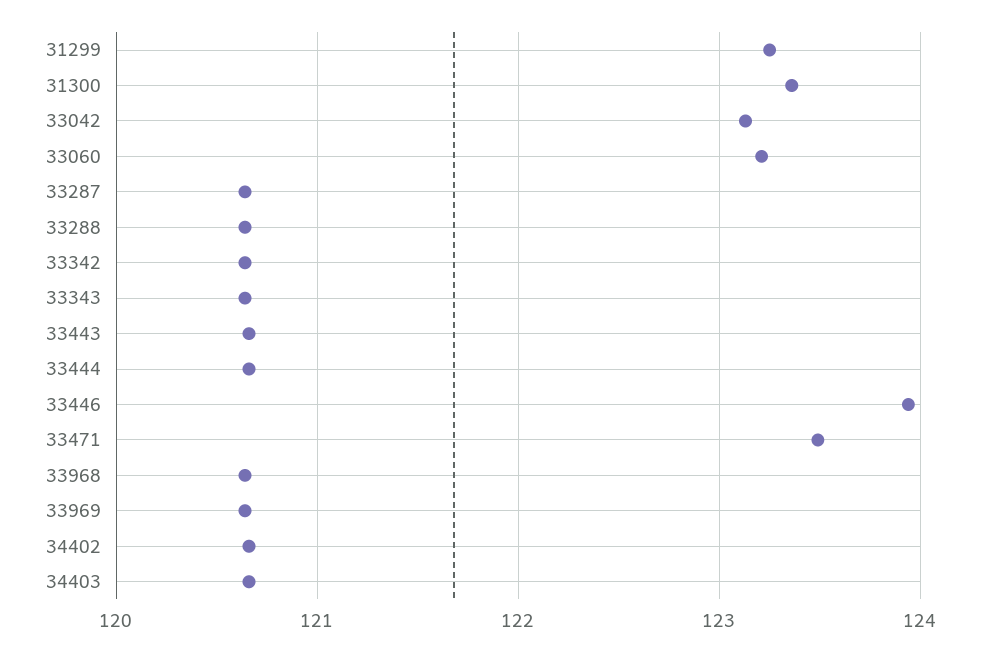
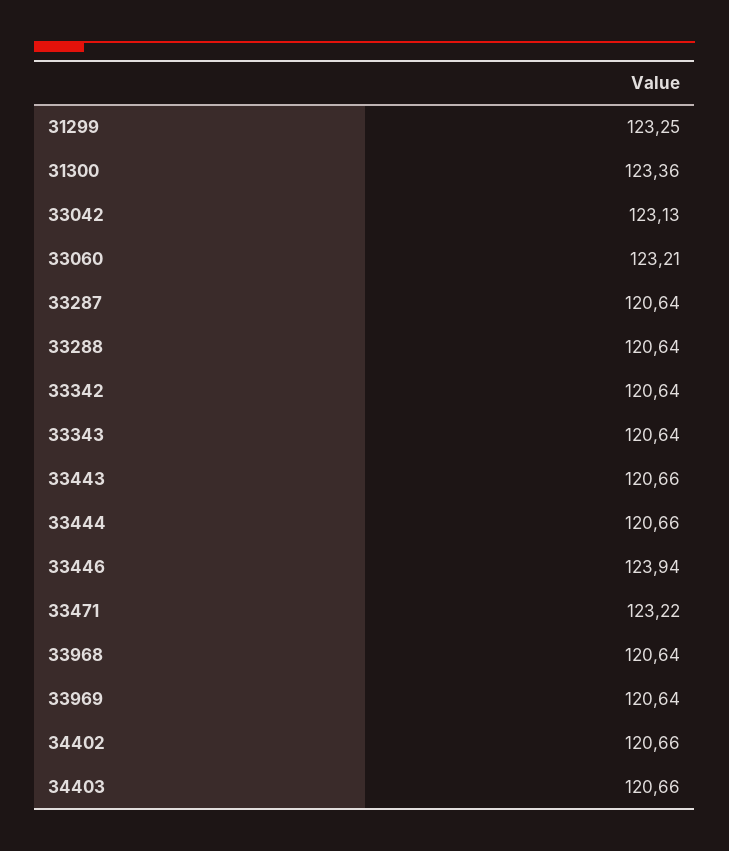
33471: 123.5 -> 123.22

